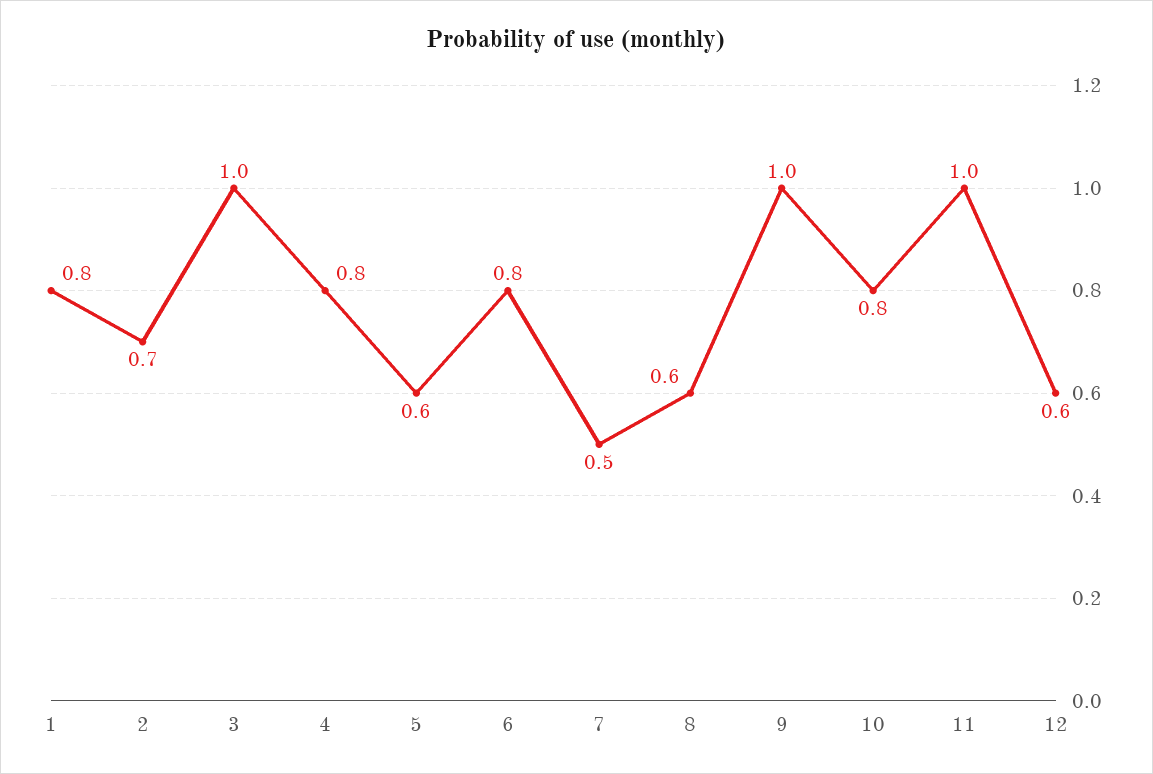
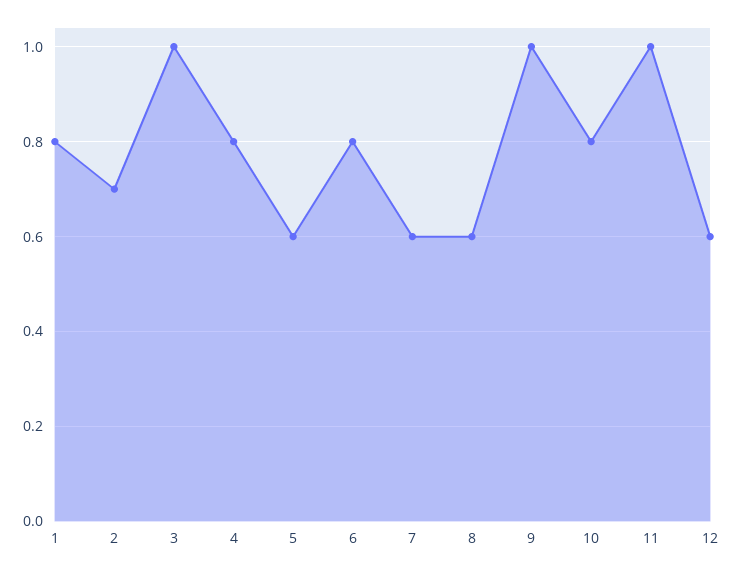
7: 0.5 -> 0.6

